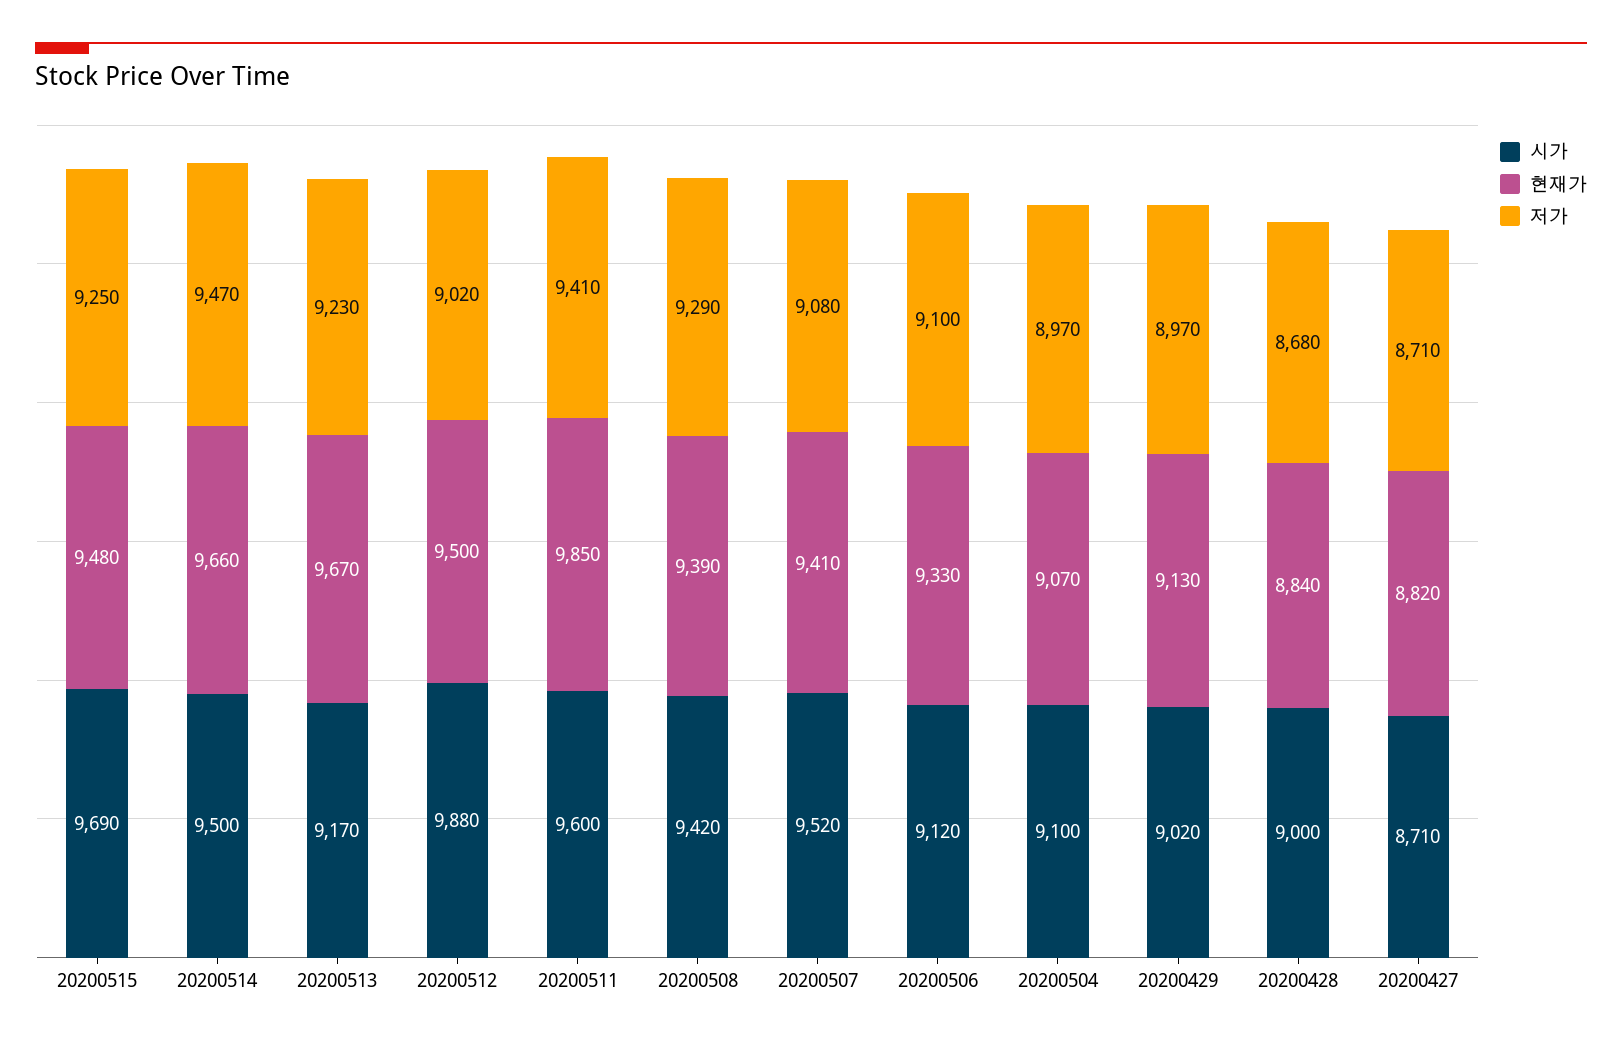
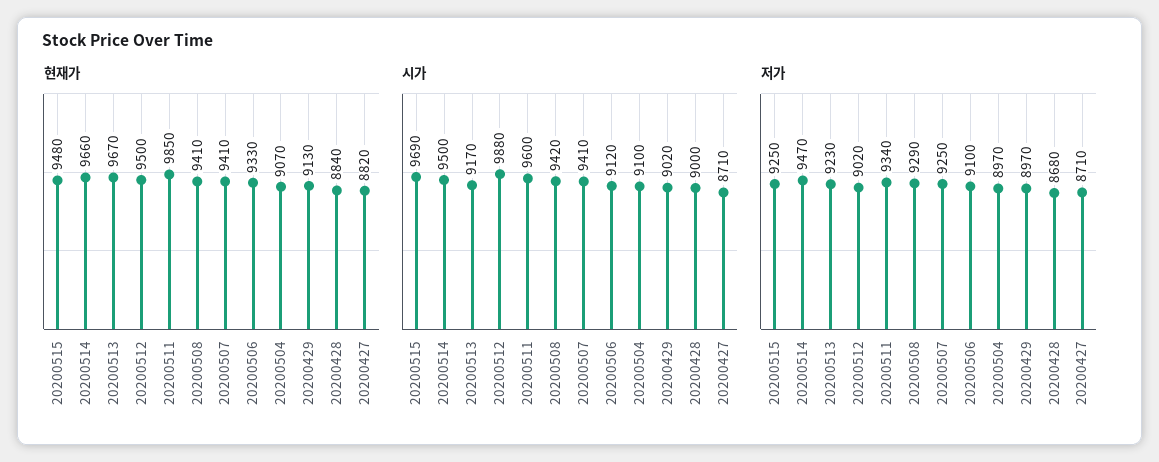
저가, 20200511: 9410 -> 9340
현재가, 20200508: 9390 -> 9410
시가, 20200507: 9520 -> 9410
저가, 20200507: 9080 -> 9250

